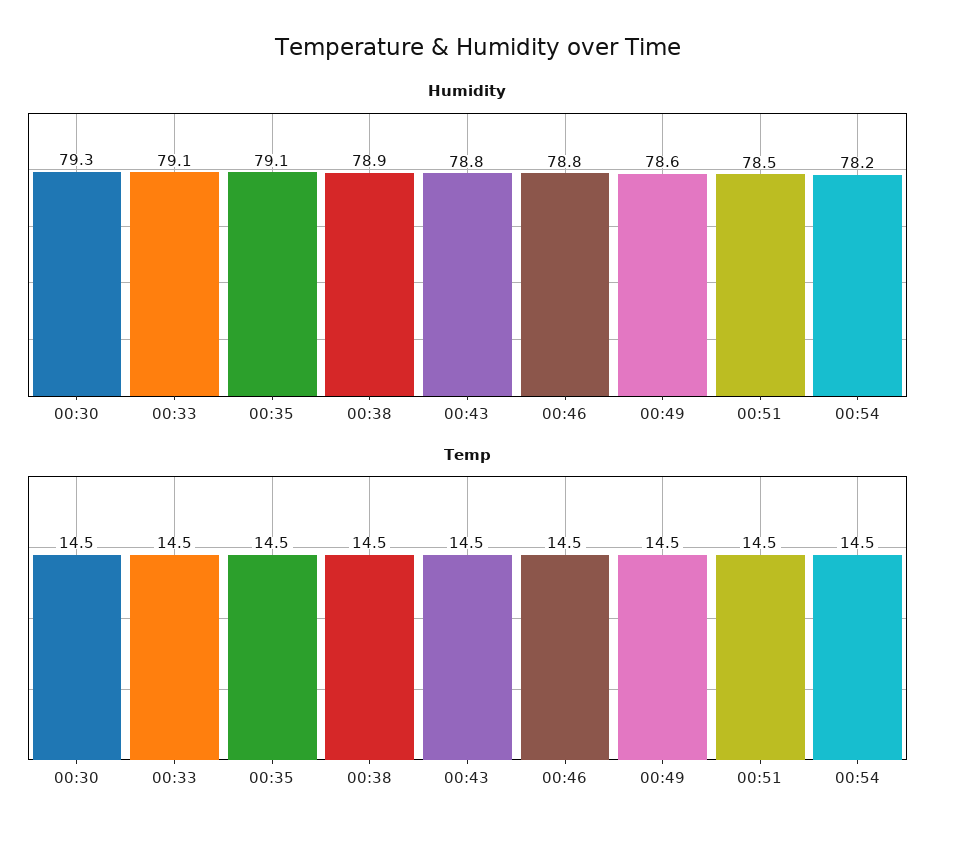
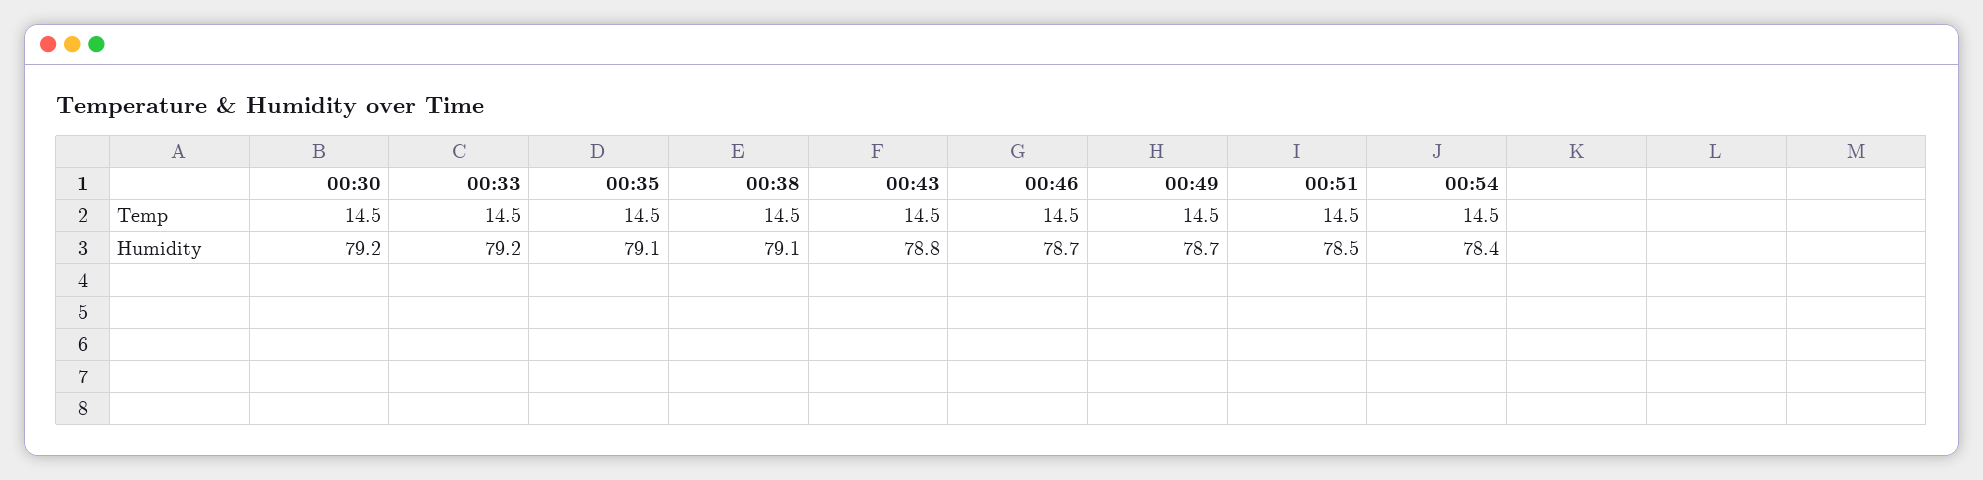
Humidity, 00:30: 79.3 -> 79.2
Humidity, 00:33: 79.1 -> 79.2
Humidity, 00:38: 78.9 -> 79.1
Humidity, 00:46: 78.8 -> 78.7
Humidity, 00:49: 78.6 -> 78.7
Humidity, 00:54: 78.2 -> 78.4

